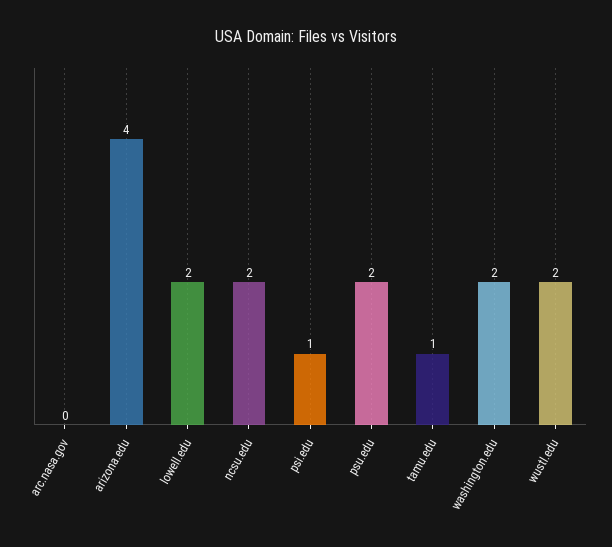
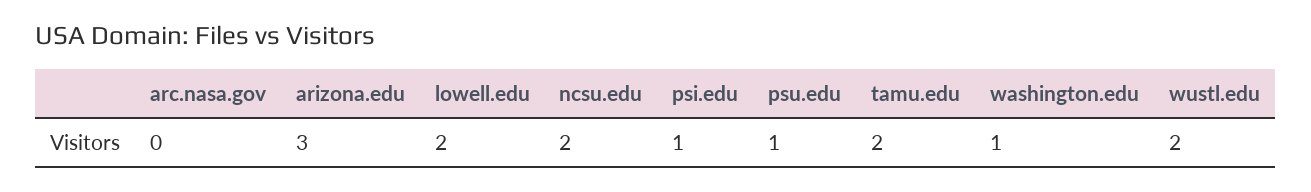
arizona.edu: 4 -> 3
psu.edu: 2 -> 1
tamu.edu: 1 -> 2
washington.edu: 2 -> 1

